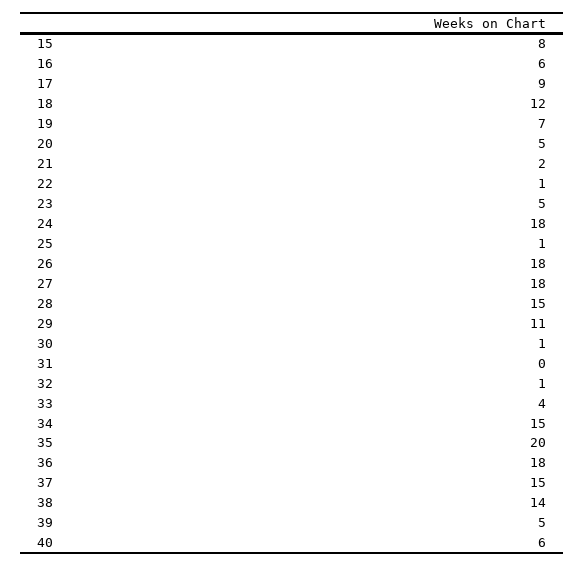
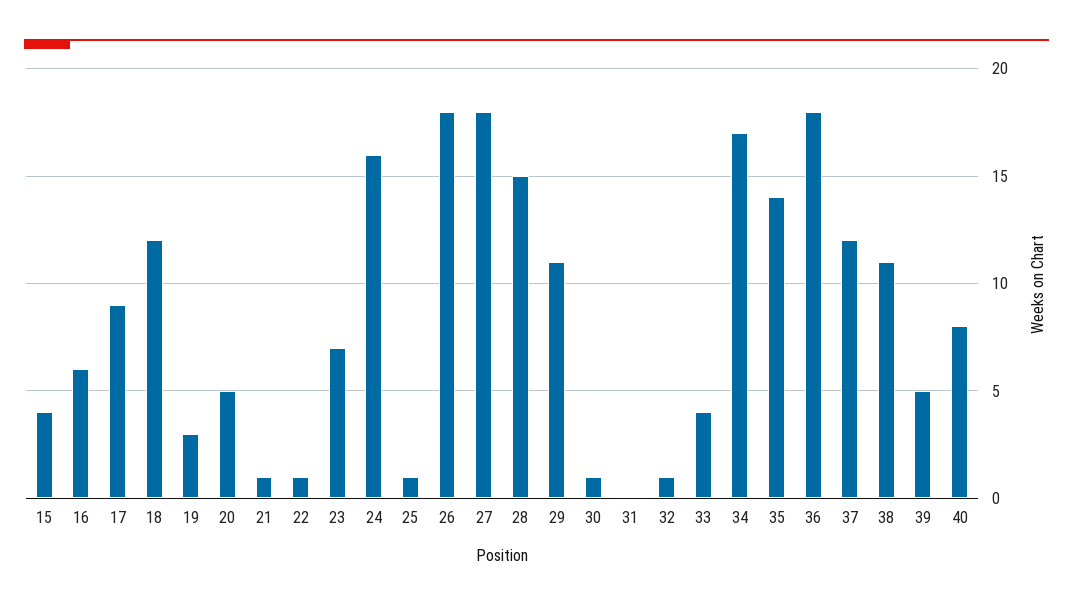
15: 8 -> 4
19: 7 -> 3
21: 2 -> 1
23: 5 -> 7
24: 18 -> 16
34: 15 -> 17
35: 20 -> 14
37: 15 -> 12
38: 14 -> 11
40: 6 -> 8

